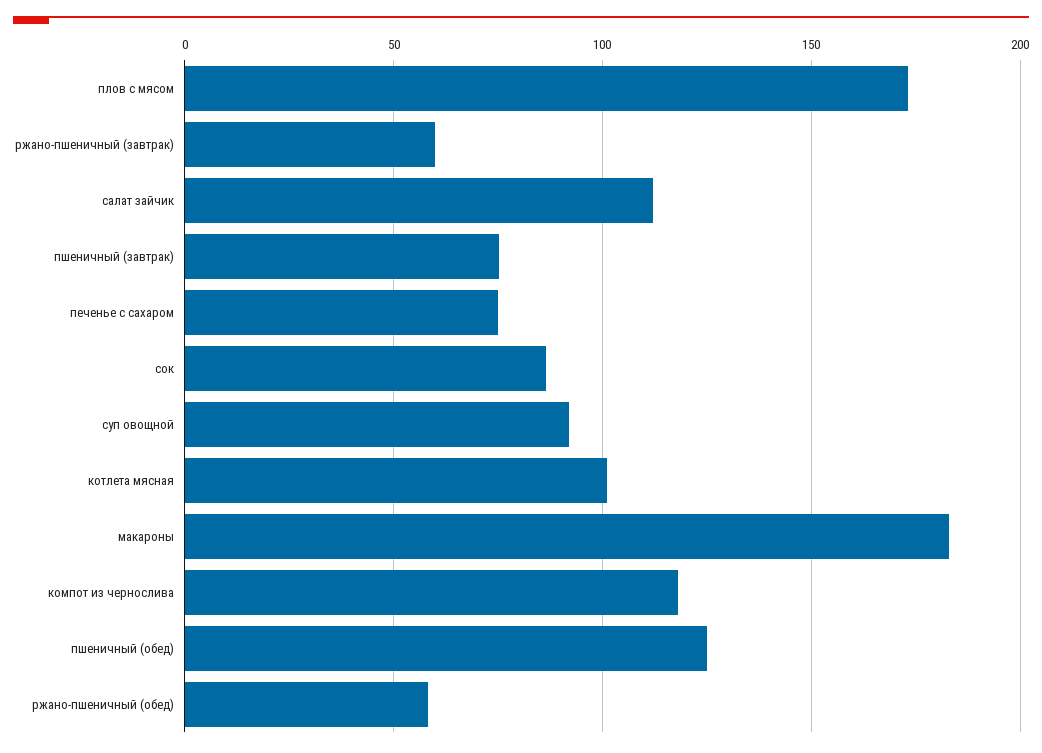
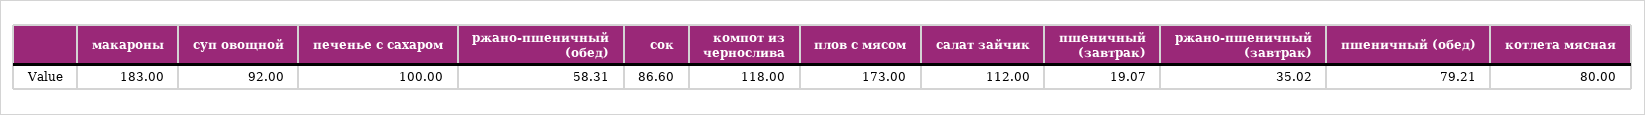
ржано-пшеничный (завтрак): 60 -> 35.02
пшеничный (завтрак): 75 -> 19.07
печенье с сахаром: 75 -> 100
котлета мясная: 100 -> 80
пшеничный (обед): 125 -> 79.21

